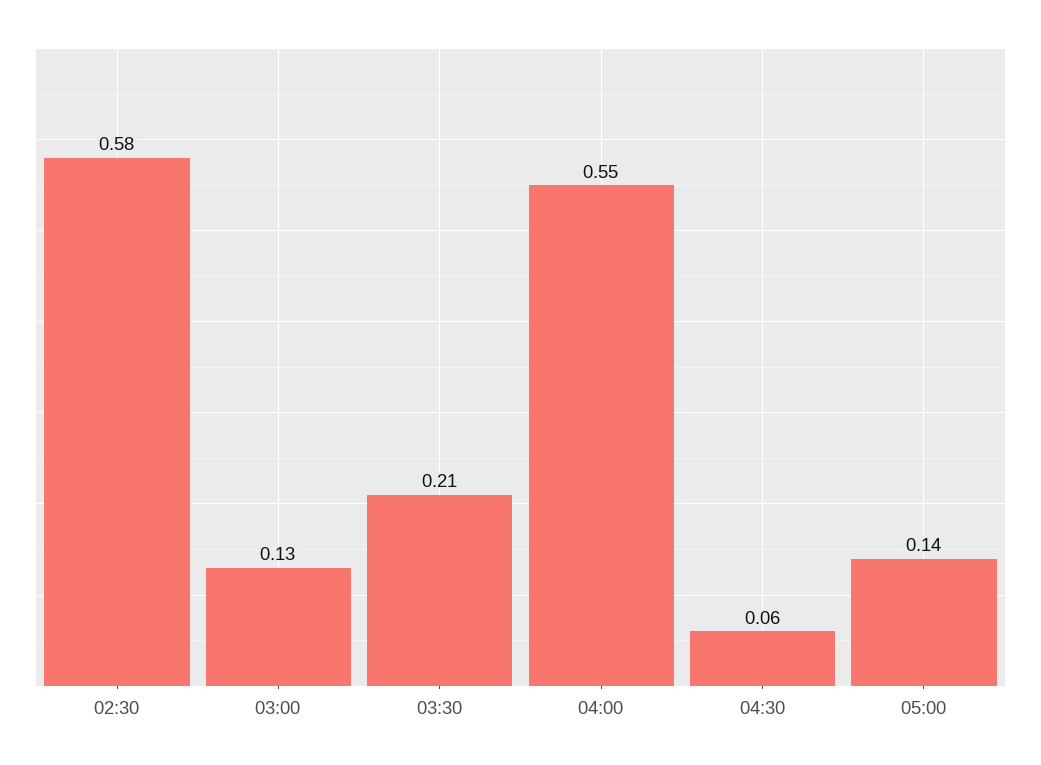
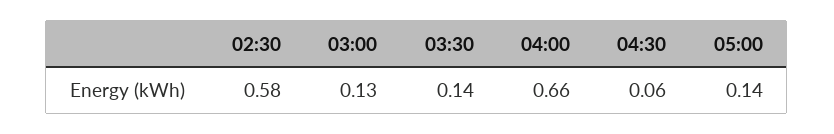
03:30: 0.21 -> 0.14
04:00: 0.55 -> 0.66

